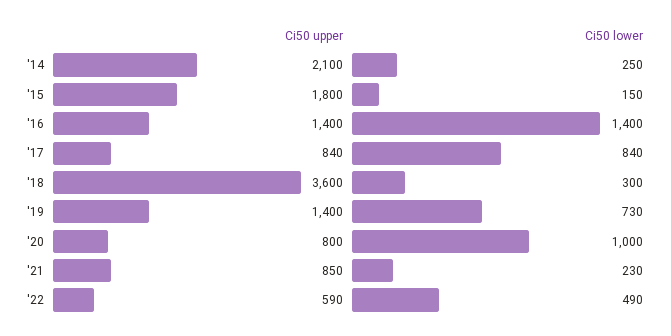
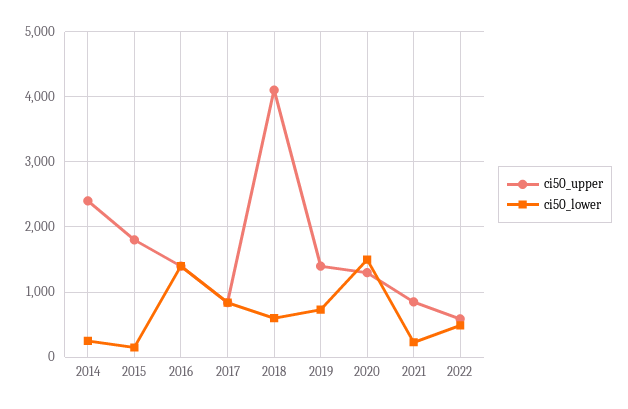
Ci50 upper, '14: 2100 -> 2400
Ci50 upper, '18: 3600 -> 4100
Ci50 lower, '18: 300 -> 600
Ci50 upper, '20: 800 -> 1300
Ci50 lower, '20: 1000 -> 1500

